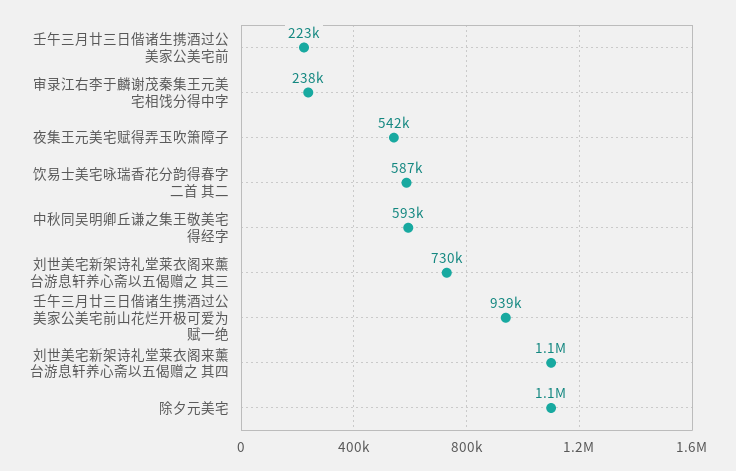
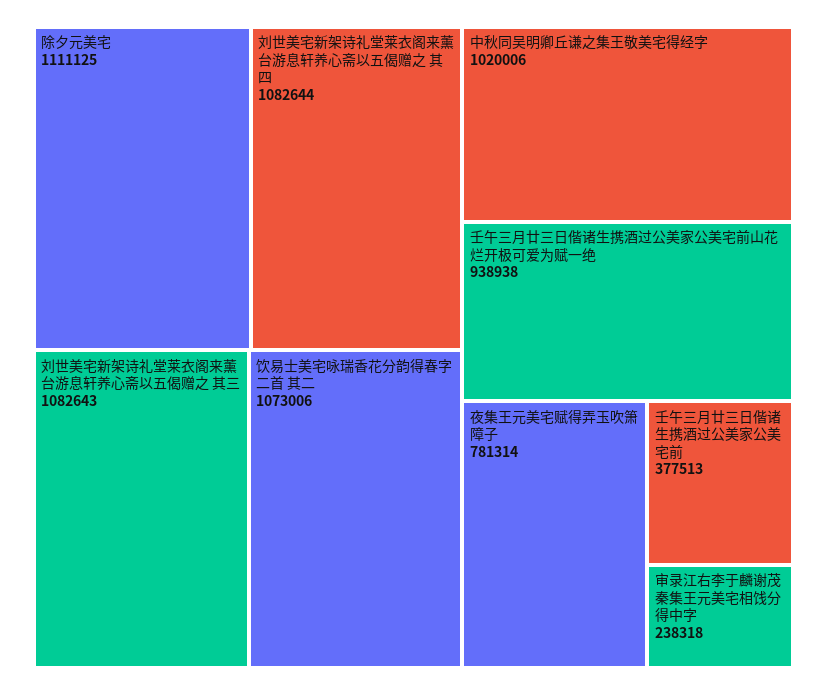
壬午三月廿三日偕诸生携酒过公美家公美宅前: 223000 -> 377513
夜集王元美宅赋得弄玉吹箫障子: 542000 -> 781314
饮易士美宅咏瑞香花分韵得春字二首 其二: 587000 -> 1073006
中秋同吴明卿丘谦之集王敬美宅得经字: 593000 -> 1020006
刘世美宅新架诗礼堂莱衣阁来薰台游息轩养心斋以五偈赠之 其三: 730000 -> 1082643

